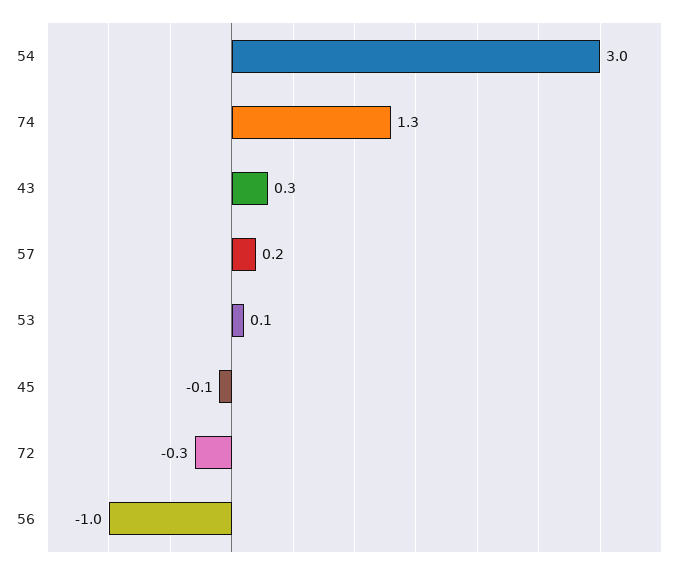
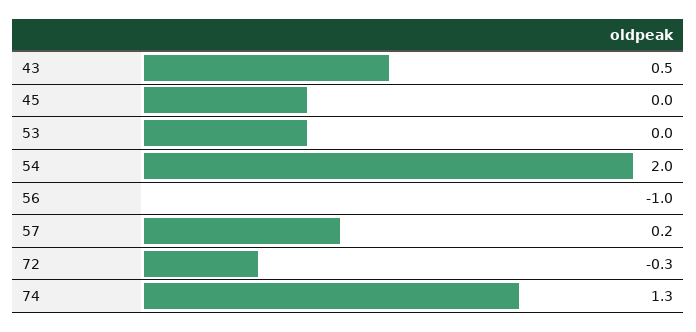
54: 3 -> 2
43: 0.3 -> 0.5
53: 0.1 -> 0
45: -0.1 -> 0

